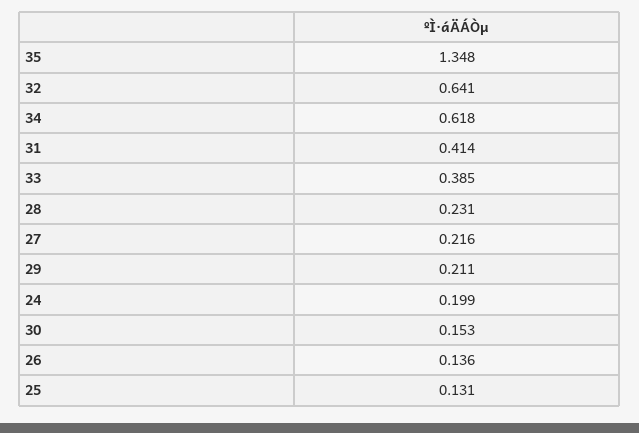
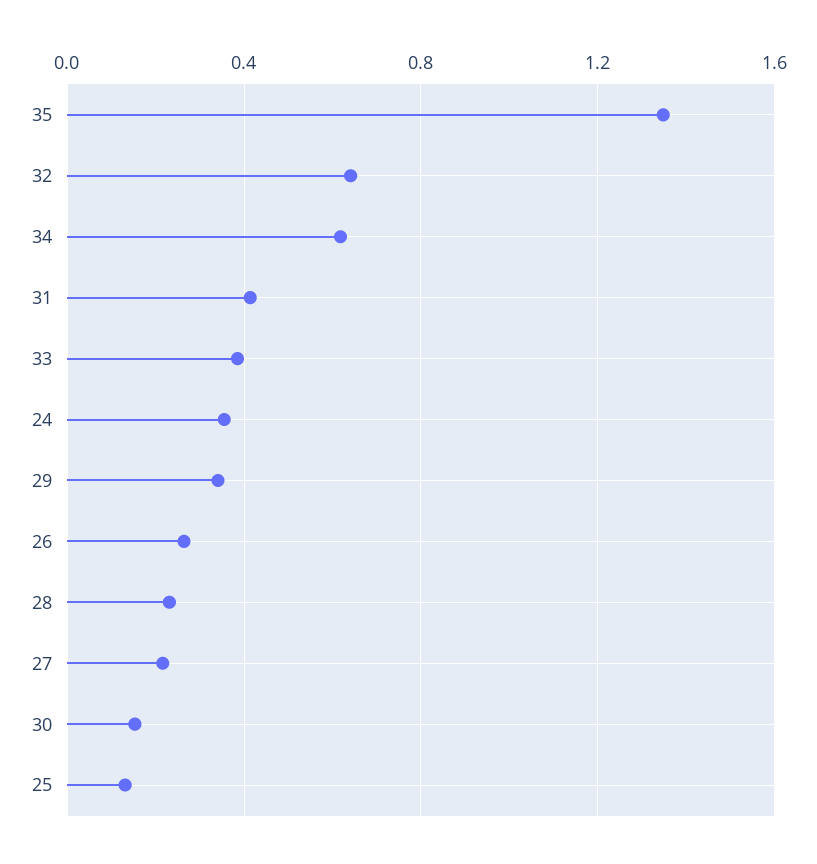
29: 0.211 -> 0.35
24: 0.199 -> 0.35
26: 0.136 -> 0.25

